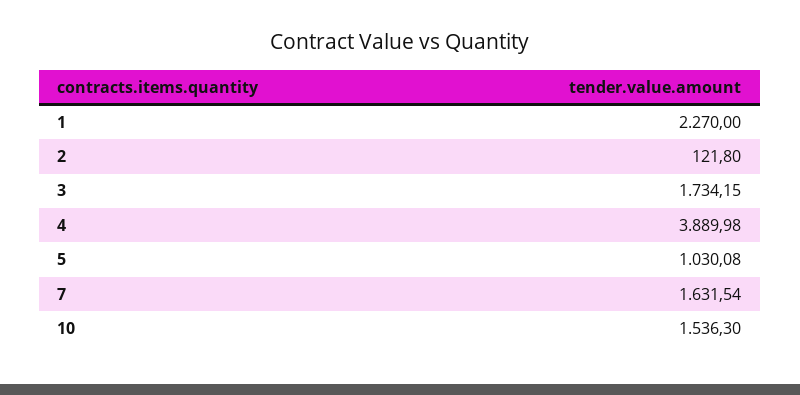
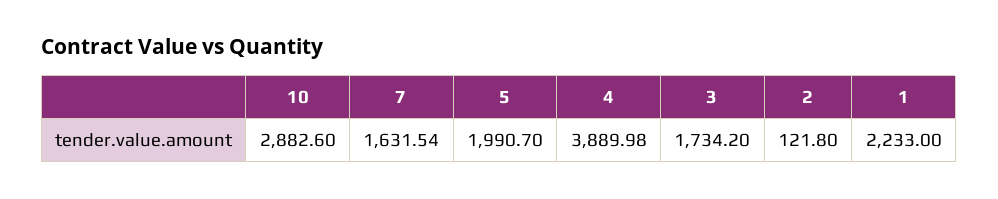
1: 2270 -> 2233
3: 1734.15 -> 1734.2
5: 1030.08 -> 1990.7
10: 1536.3 -> 2882.6

